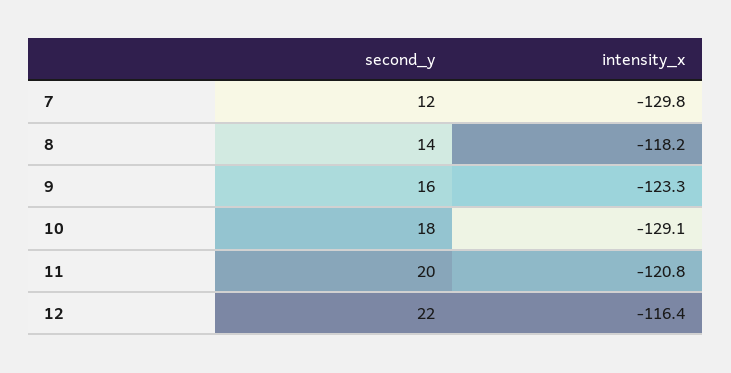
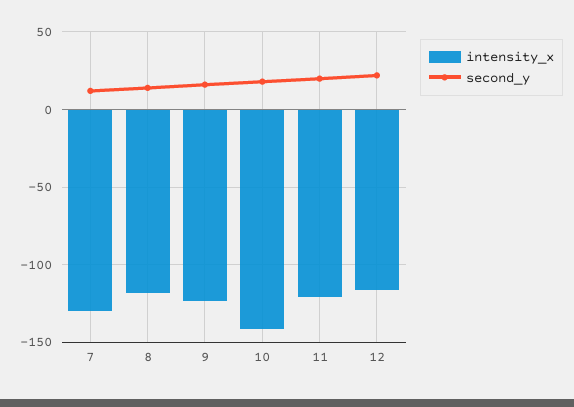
intensity_x, 10: -129.1 -> -140

